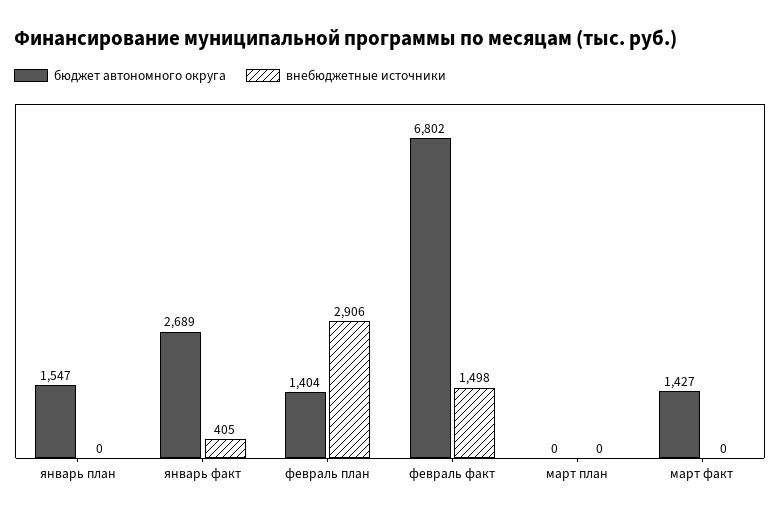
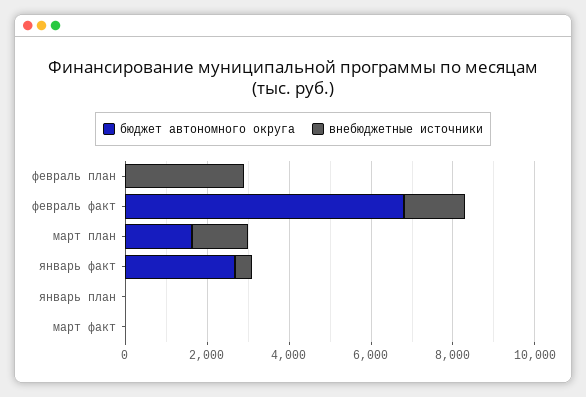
бюджет автономного округа, январь план: 1547 -> 0
бюджет автономного округа, февраль план: 1404 -> 0
бюджет автономного округа, март план: 0 -> 1500
внебюджетные источники, март план: 0 -> 1500
бюджет автономного округа, март факт: 1427 -> 0

